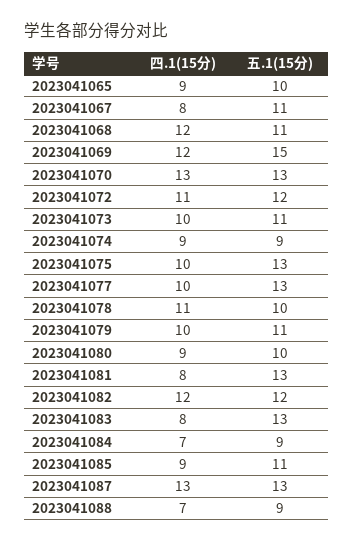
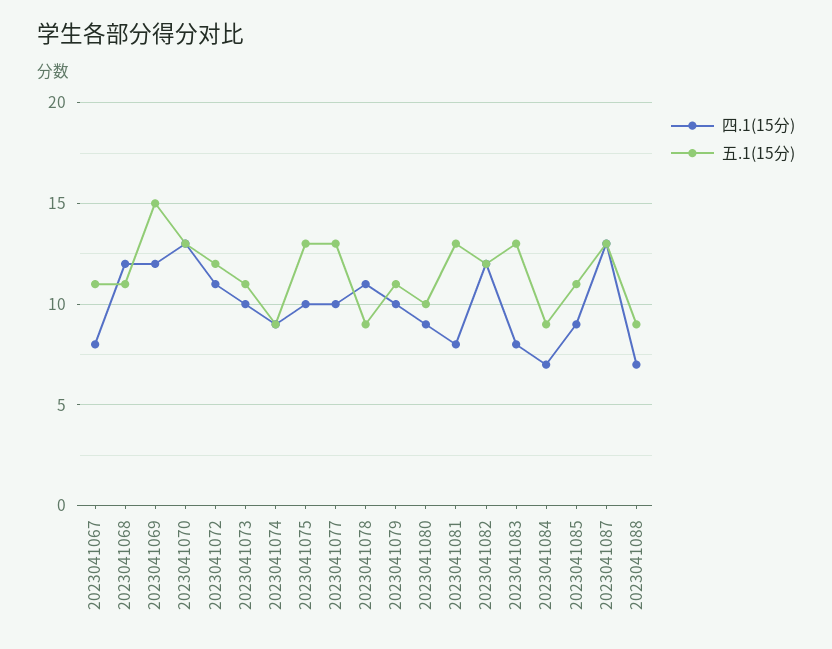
四.1(15分), 2023041065: 9 -> none
五.1(15分), 2023041065: 10 -> none
五.1(15分), 2023041078: 10 -> 9

